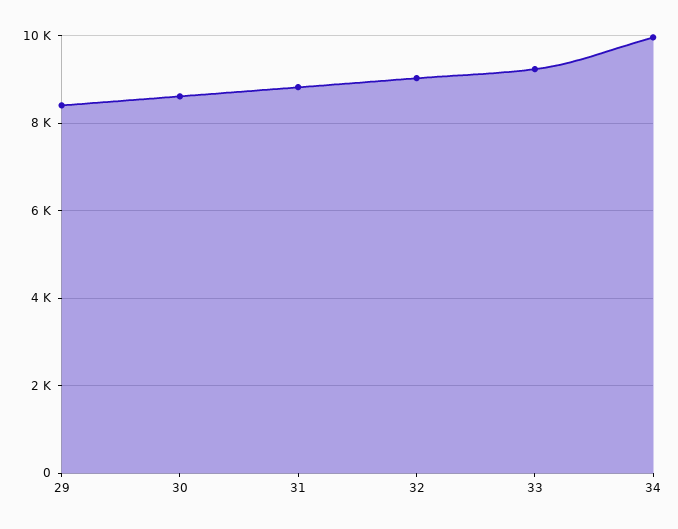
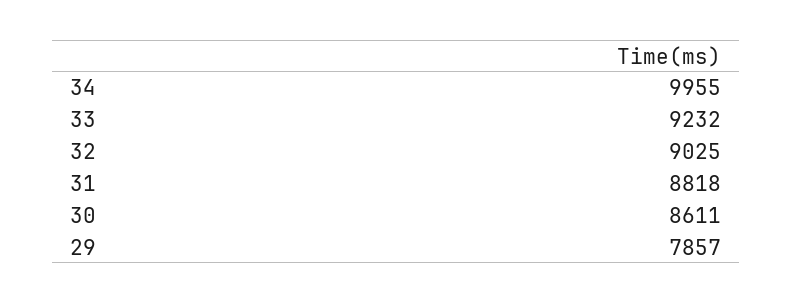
29: 8400 -> 7857

